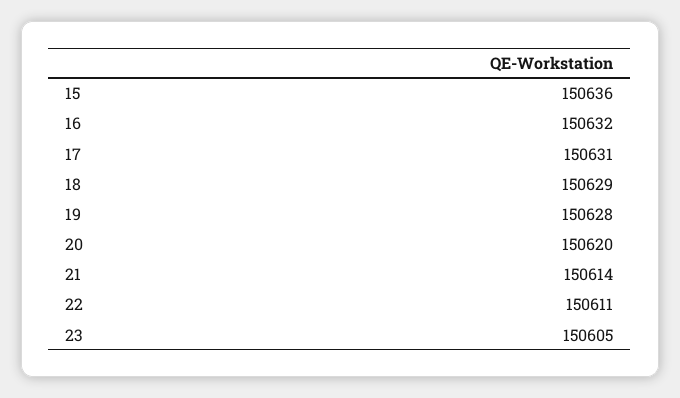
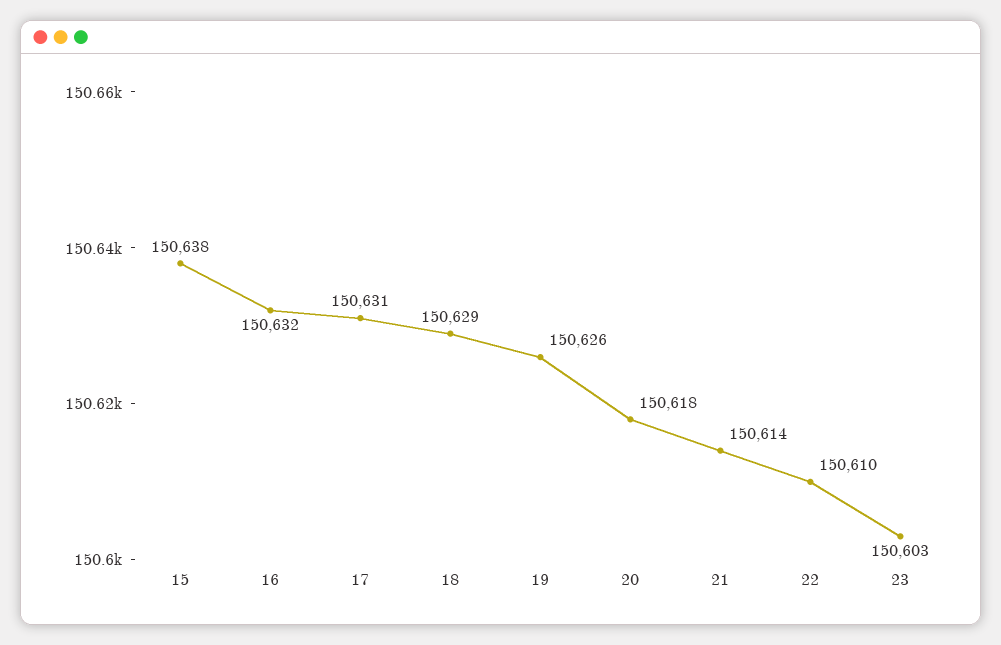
15: 150636 -> 150638
19: 150628 -> 150626
20: 150620 -> 150618
22: 150611 -> 150610
23: 150605 -> 150603

